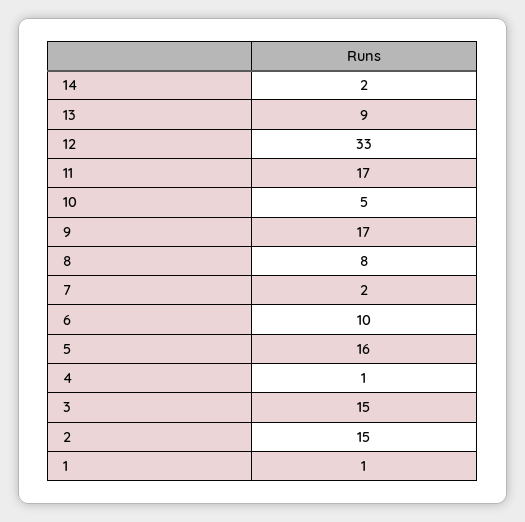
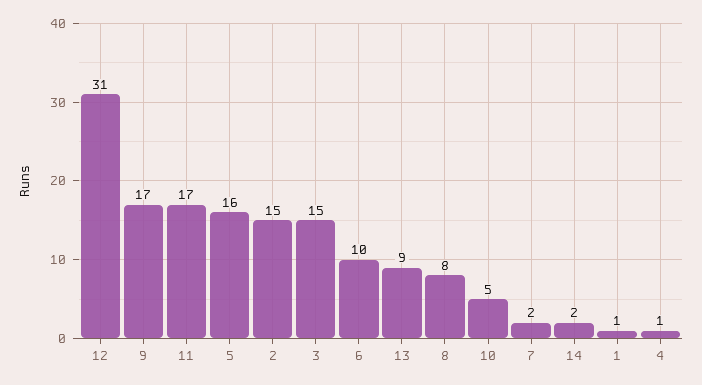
12: 33 -> 31

